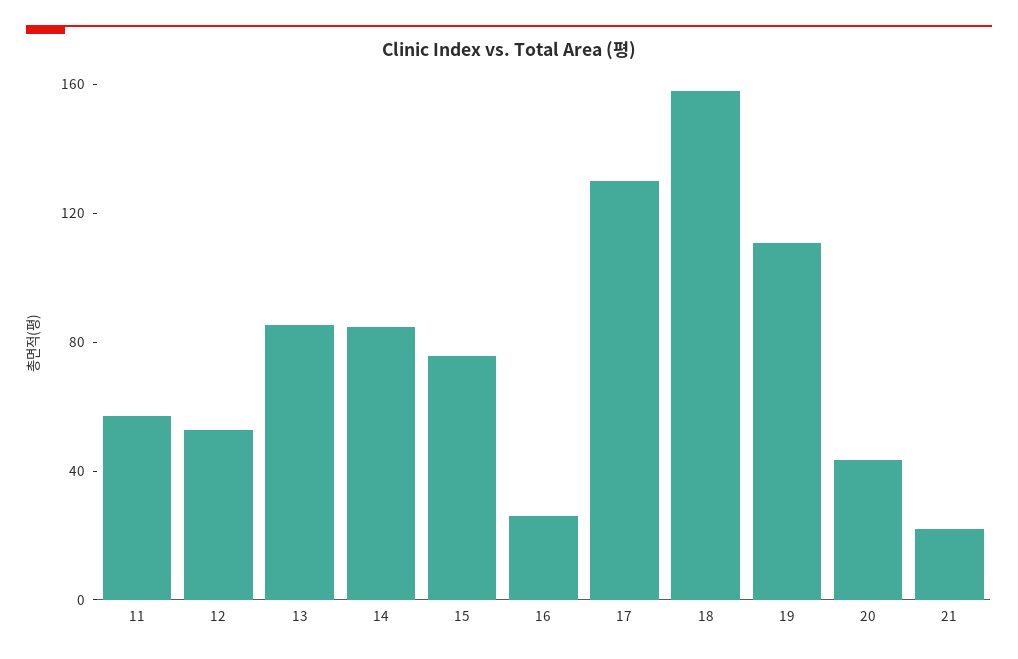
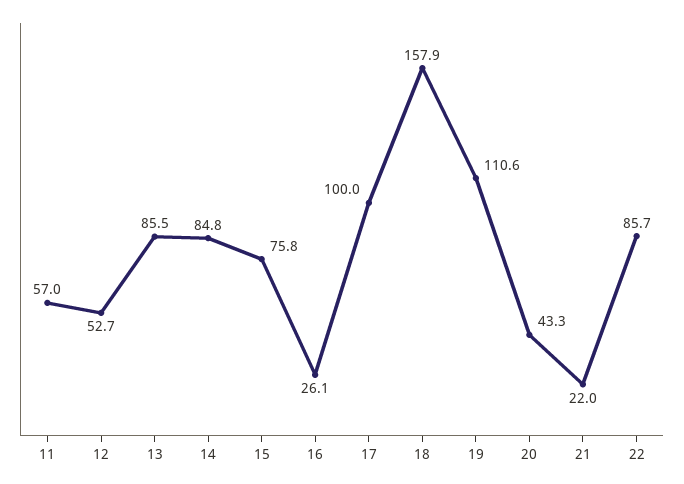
17: 130 -> 100
22: none -> 85.7

